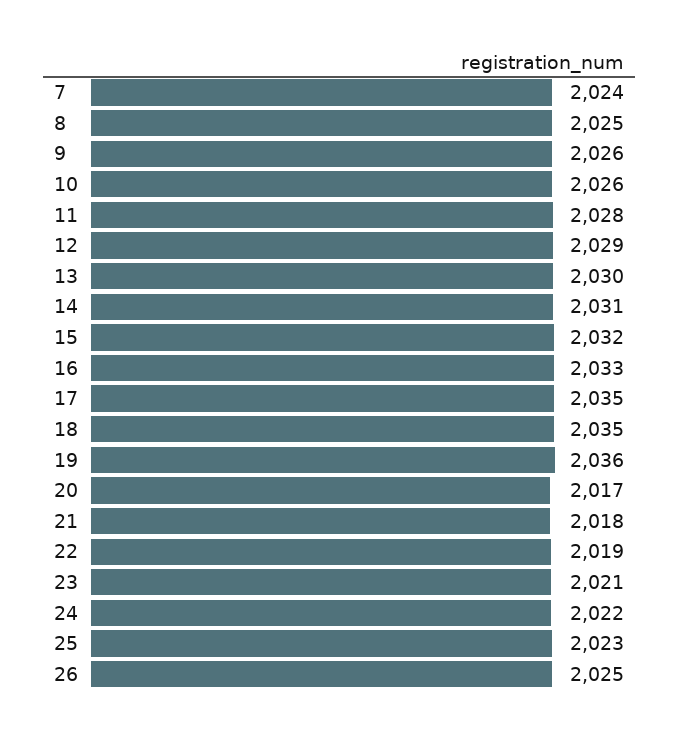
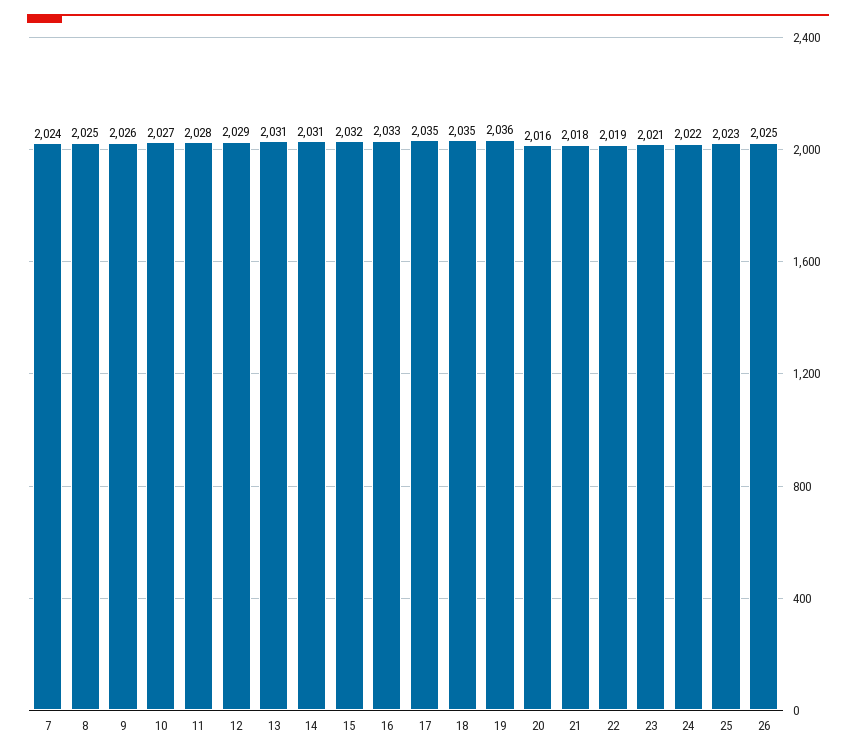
10: 2026 -> 2027
13: 2030 -> 2031
20: 2017 -> 2016

